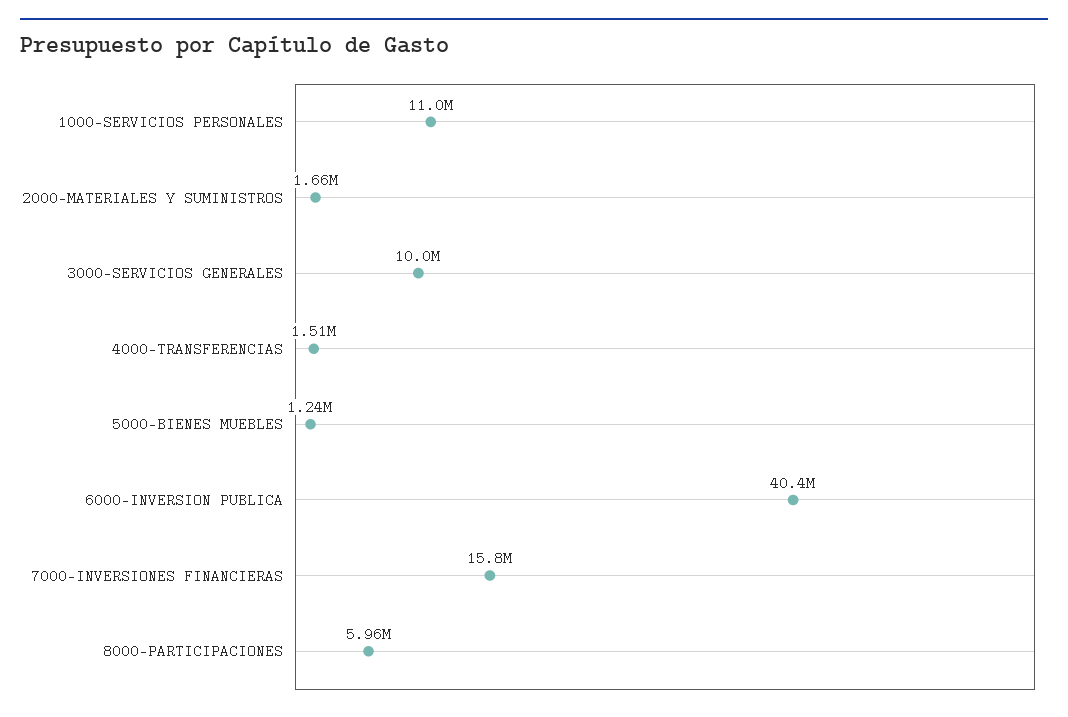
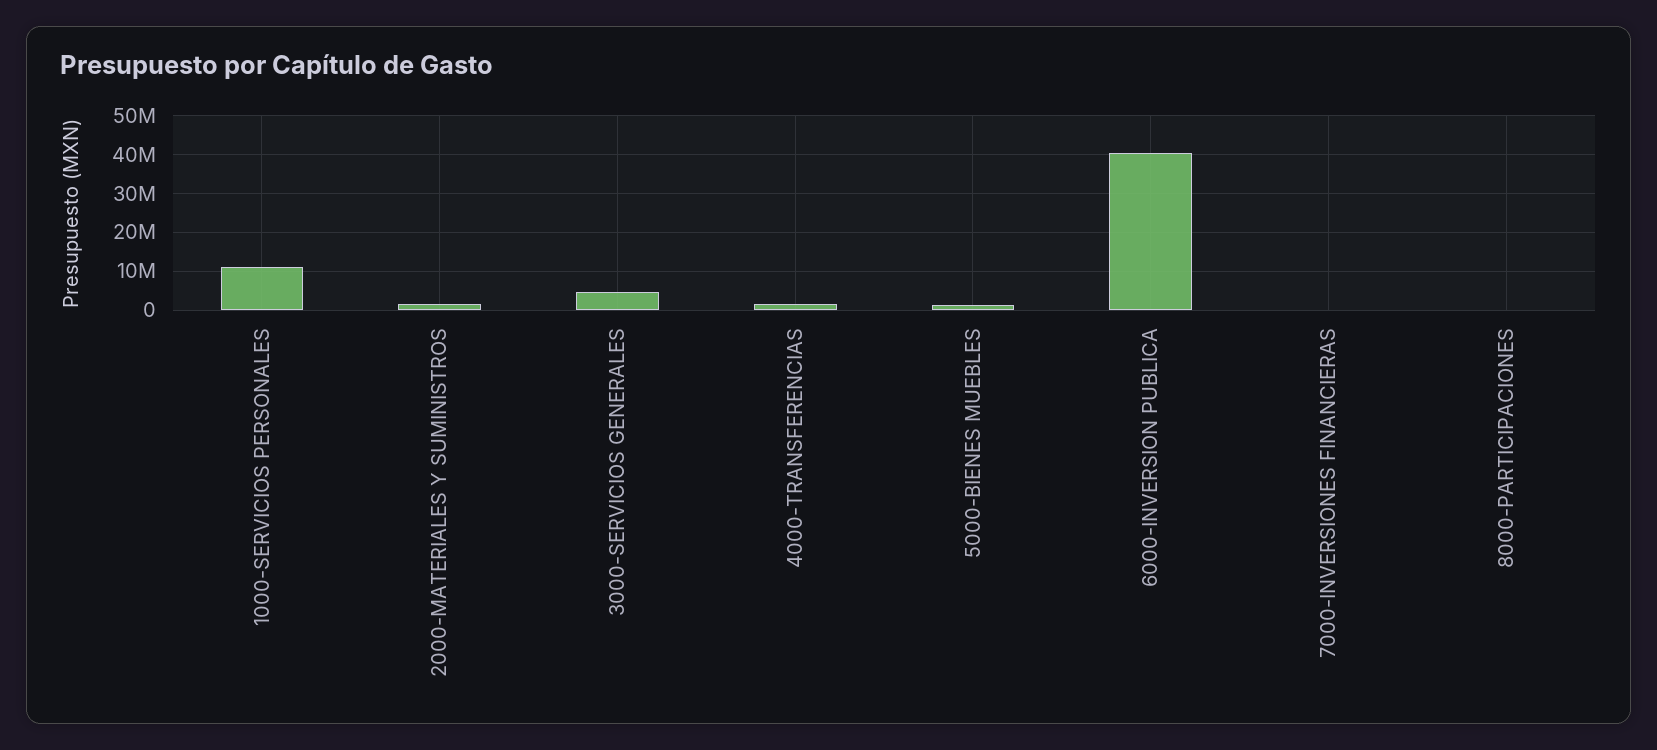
3000-SERVICIOS GENERALES: 10000000 -> 4000000
7000-INVERSIONES FINANCIERAS: 15800000 -> 0
8000-PARTICIPACIONES: 5960000 -> 0

